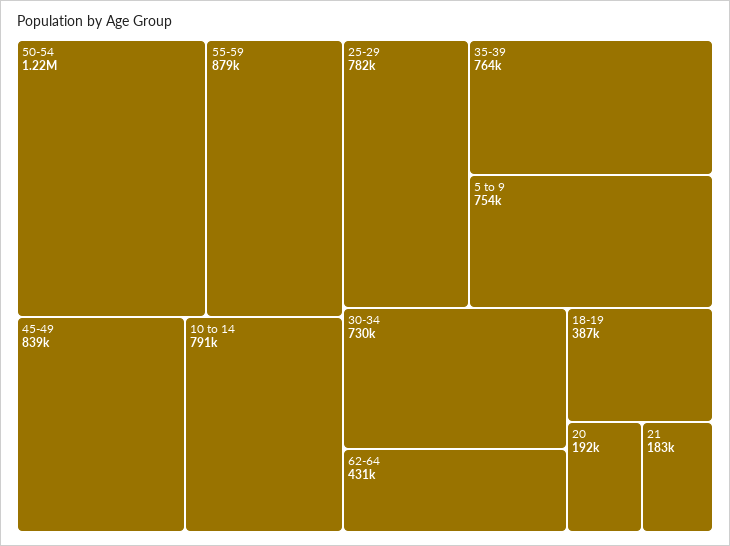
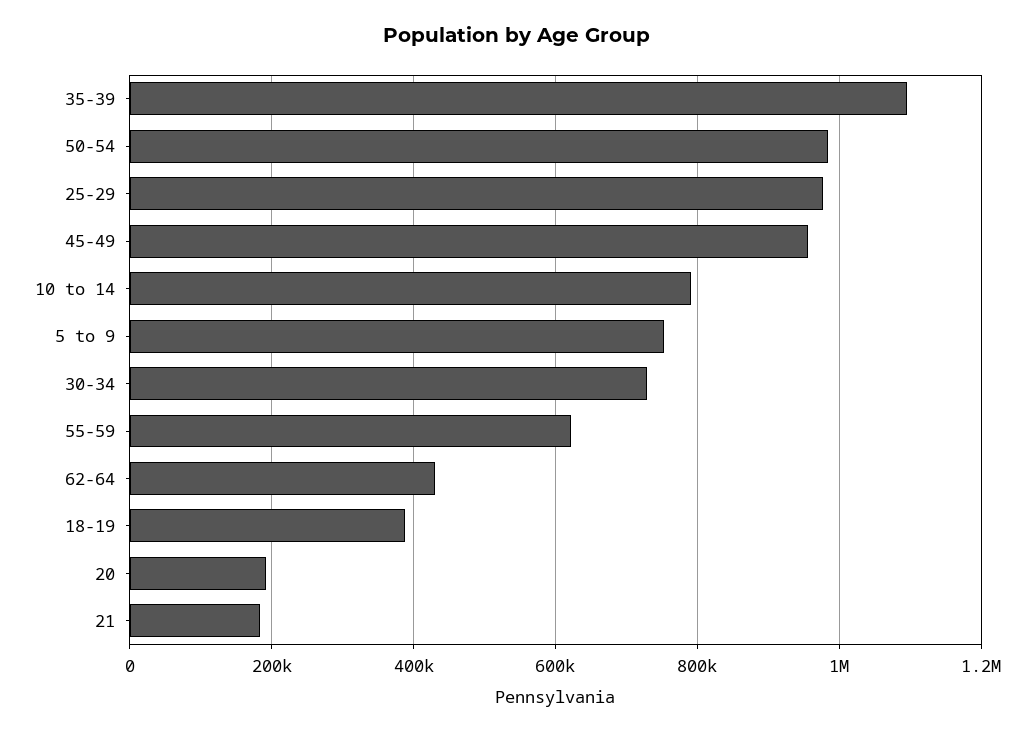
50-54: 1220000 -> 980000
55-59: 879000 -> 620000
45-49: 839000 -> 960000
25-29: 782000 -> 980000
35-39: 764000 -> 1100000

